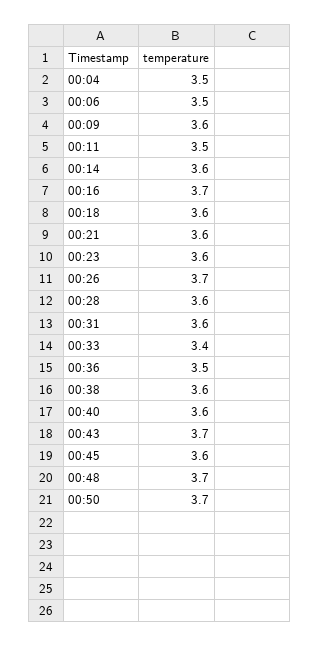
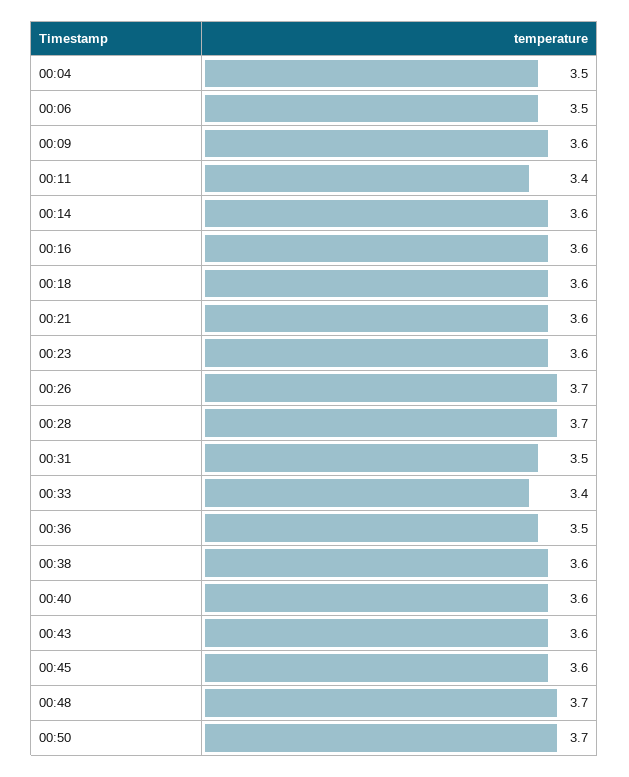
00:11: 3.5 -> 3.4
00:16: 3.7 -> 3.6
00:28: 3.6 -> 3.7
00:31: 3.6 -> 3.5
00:43: 3.7 -> 3.6

